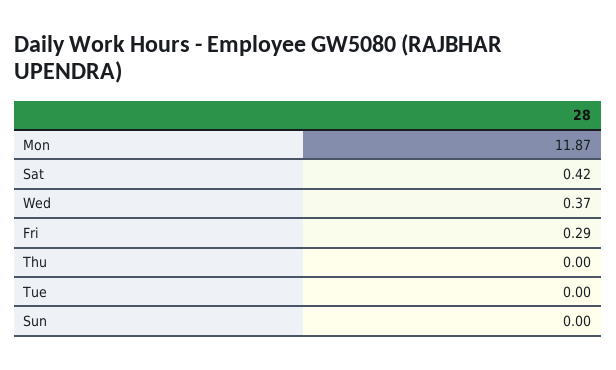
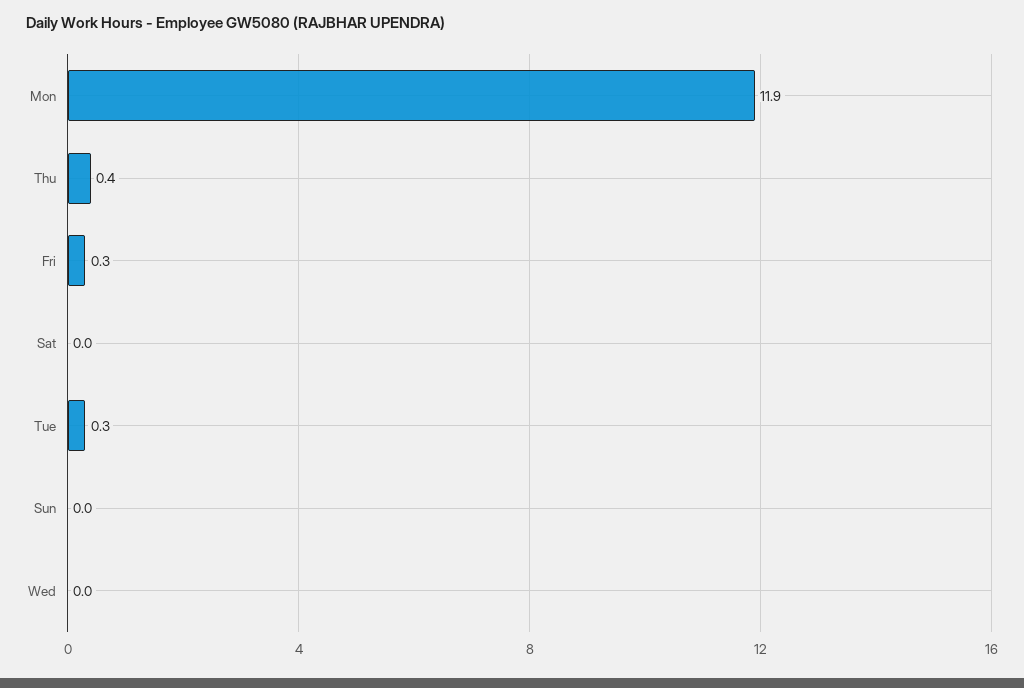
Sat: 0.42 -> 0
Wed: 0.37 -> 0
Thu: 0 -> 0.4
Tue: 0 -> 0.3

